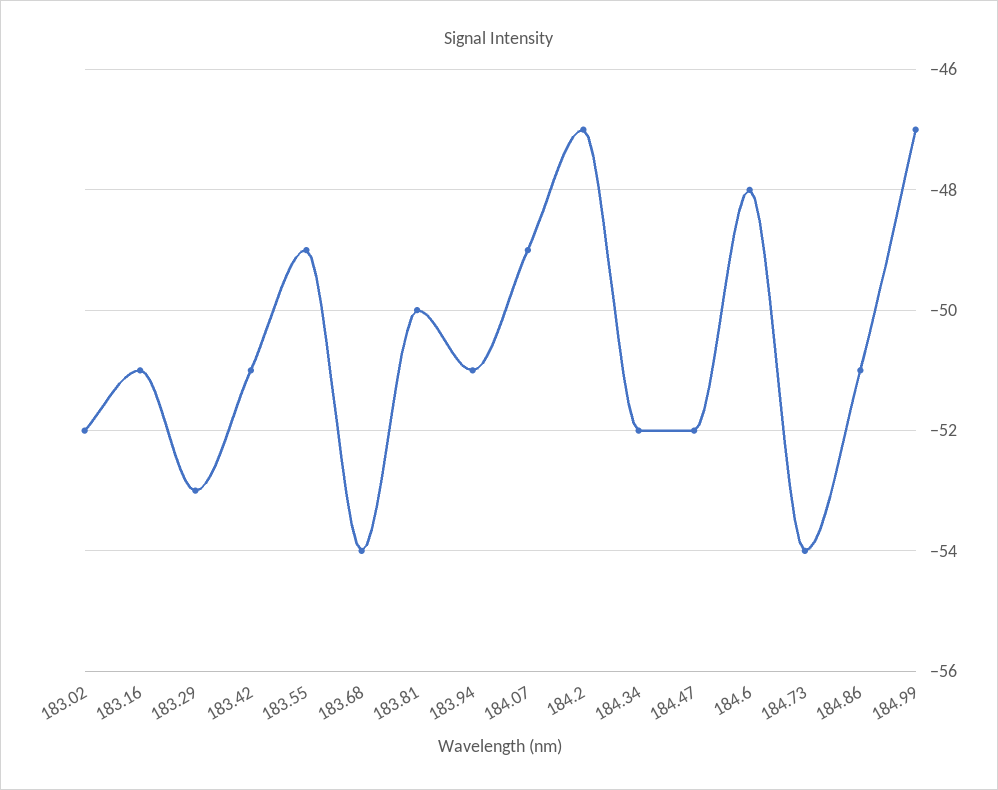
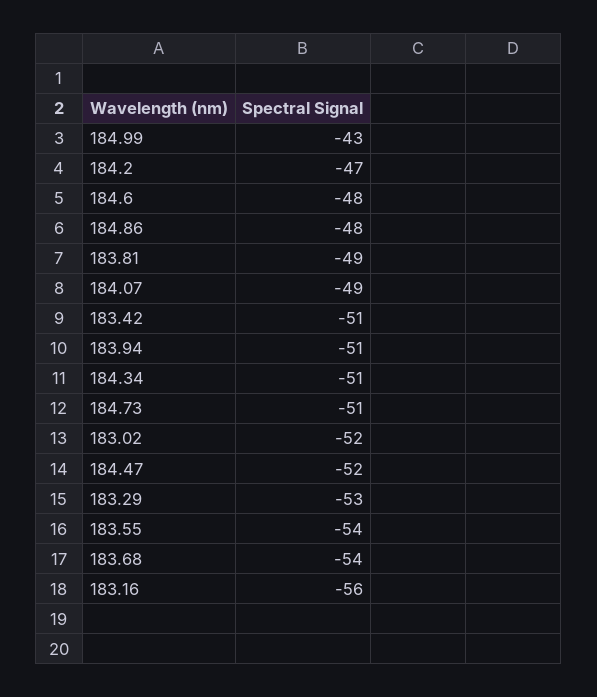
183.16: -51 -> -56
183.55: -49 -> -54
183.81: -50 -> -49
184.34: -52 -> -51
184.73: -54 -> -51
184.86: -51 -> -48
184.99: -47 -> -43

